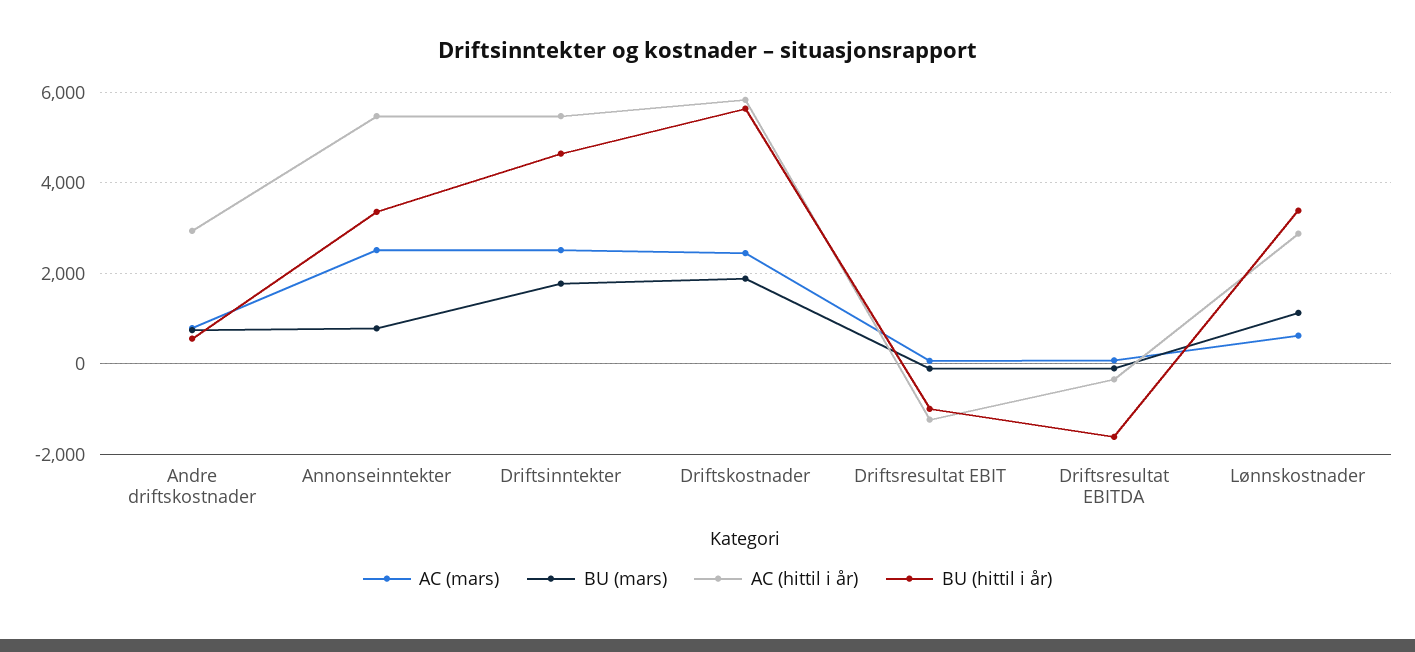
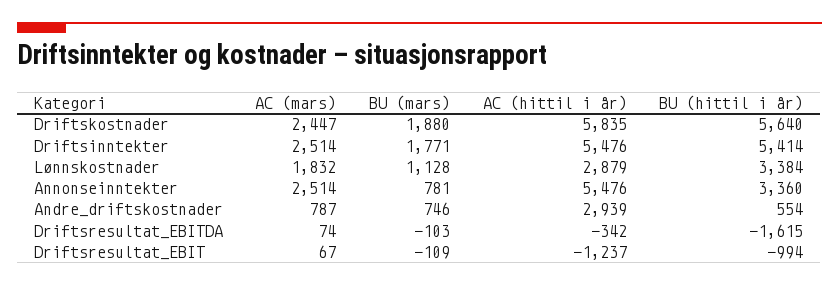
BU (hittil i år), Driftsinntekter: 4600 -> 5414
AC (mars), Lønnskostnader: 600 -> 1832

